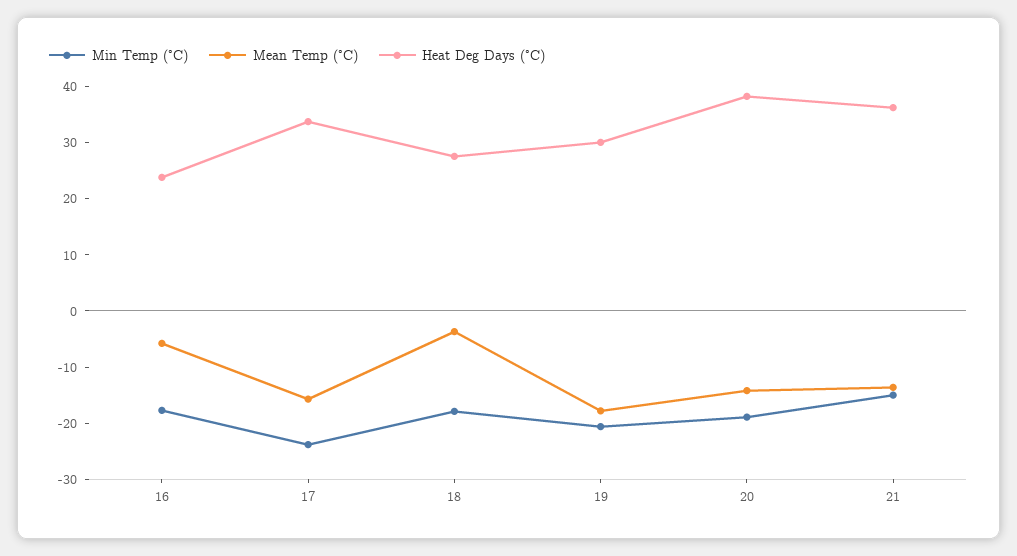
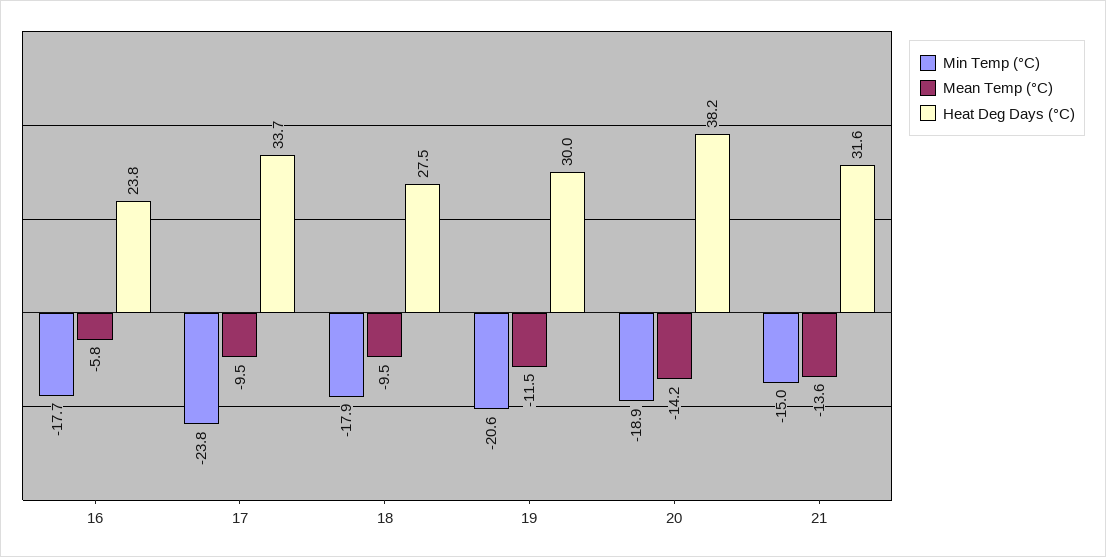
Mean Temp (°C), 17: -16 -> -9.5
Mean Temp (°C), 18: -4 -> -9.5
Mean Temp (°C), 19: -18 -> -11.5
Heat Deg Days (°C), 21: 36 -> 31.6

